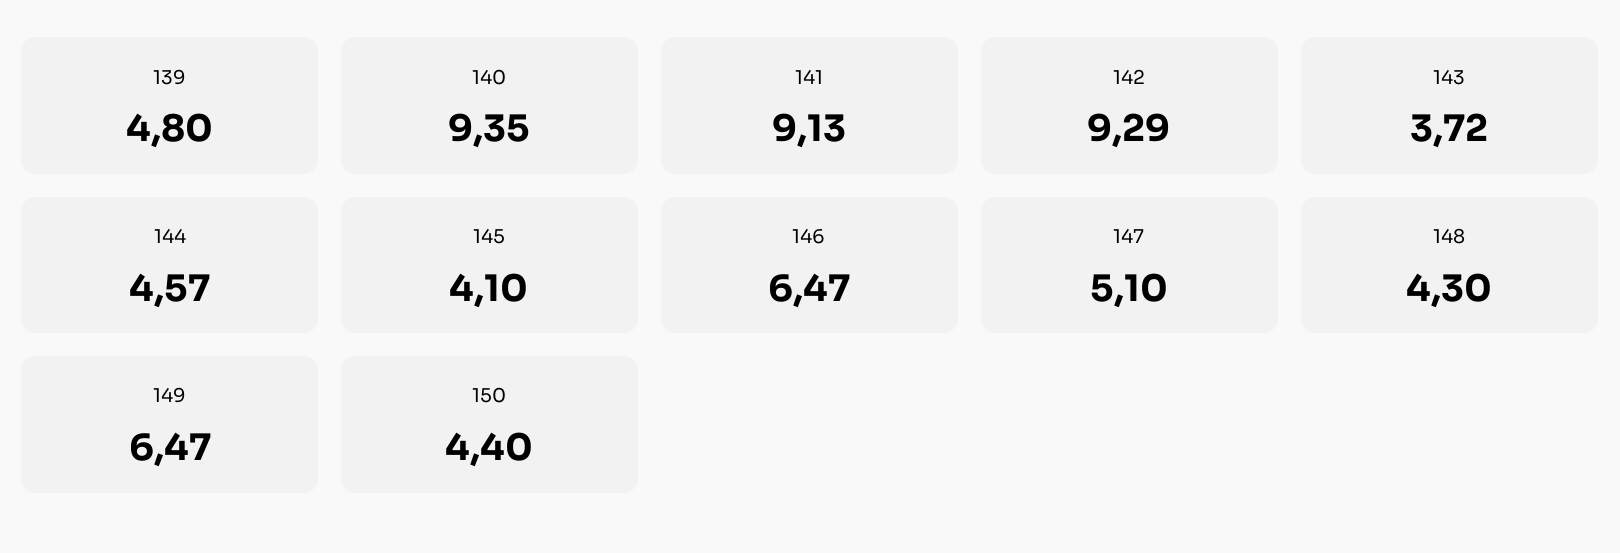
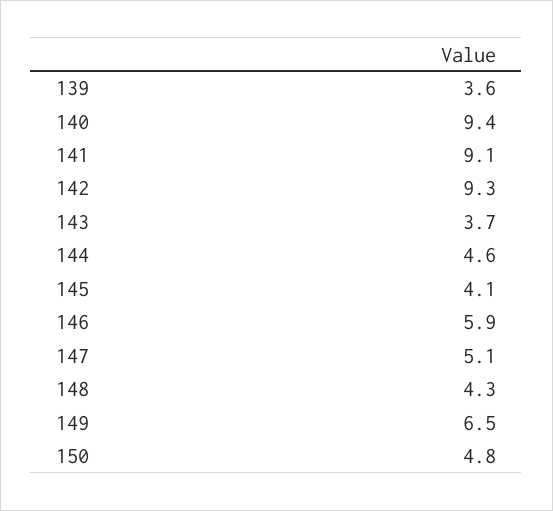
139: 4.8 -> 3.6
146: 6.47 -> 5.9
150: 4.4 -> 4.8

